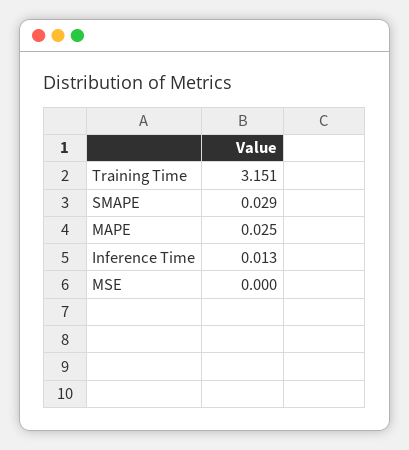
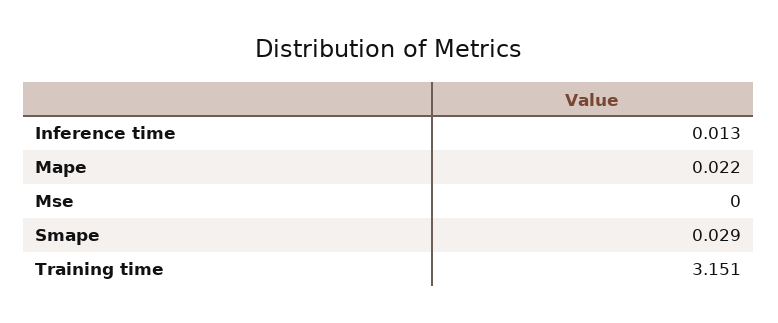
MAPE: 0.025 -> 0.022

